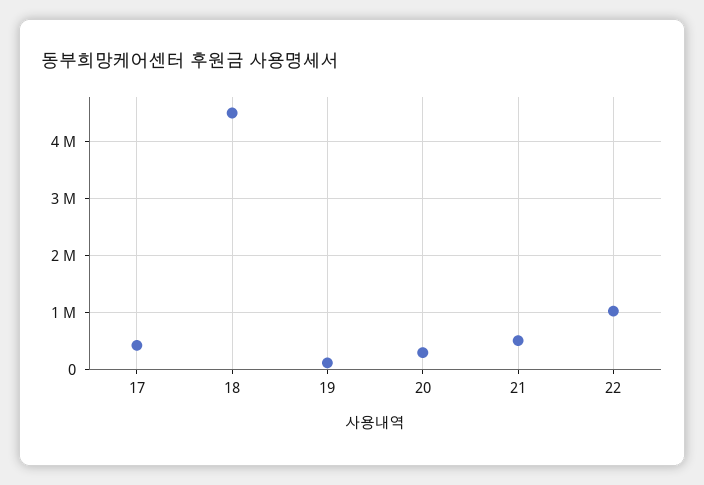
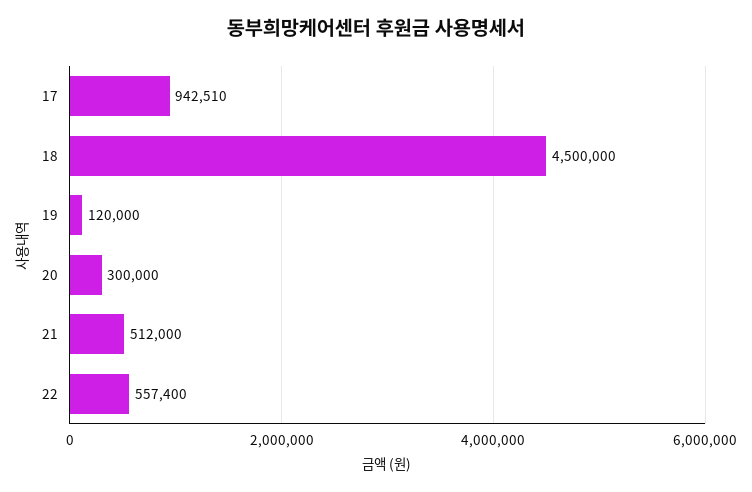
17: 400000 -> 942510
22: 1000000 -> 557400

